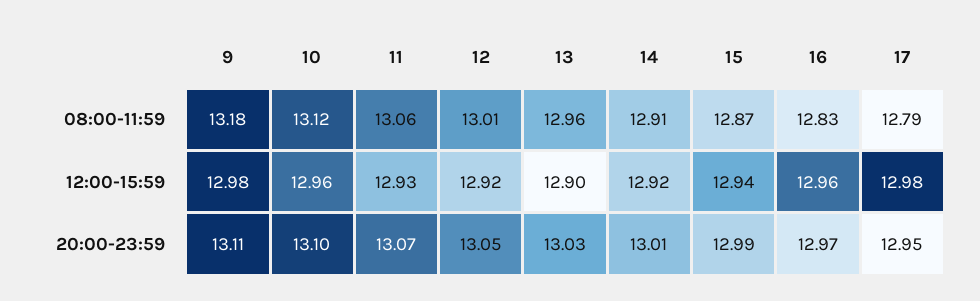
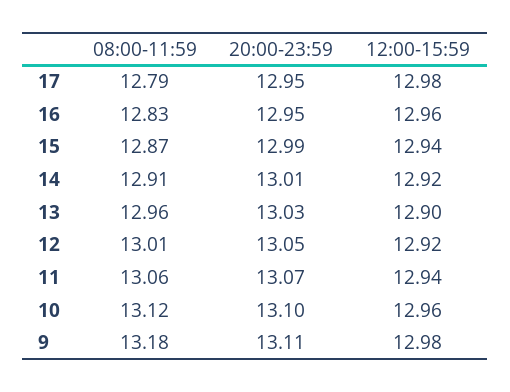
11, 12:00-15:59: 12.93 -> 12.94
16, 20:00-23:59: 12.97 -> 12.95

